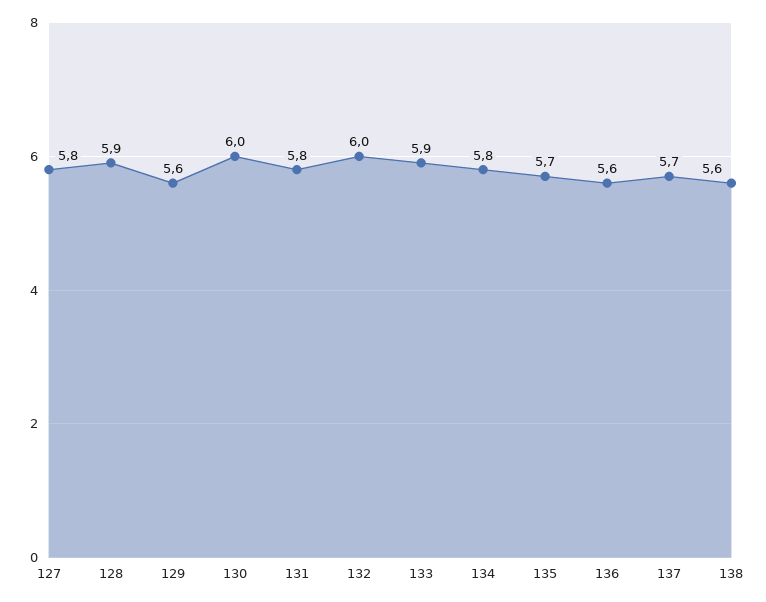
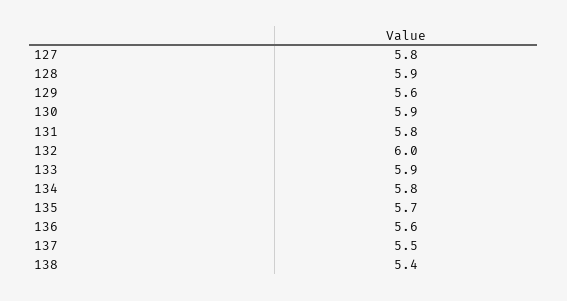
130: 6 -> 5.9
137: 5.7 -> 5.5
138: 5.6 -> 5.4

